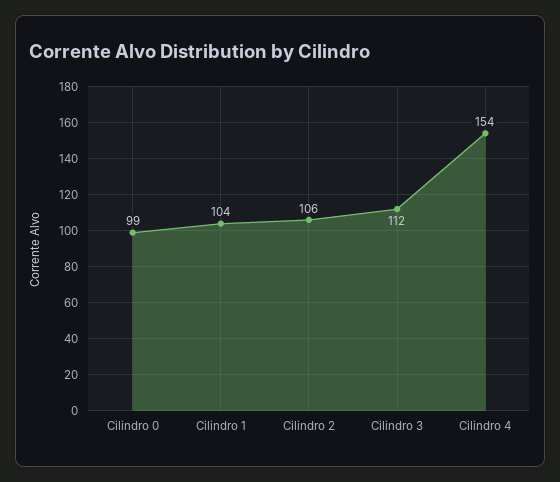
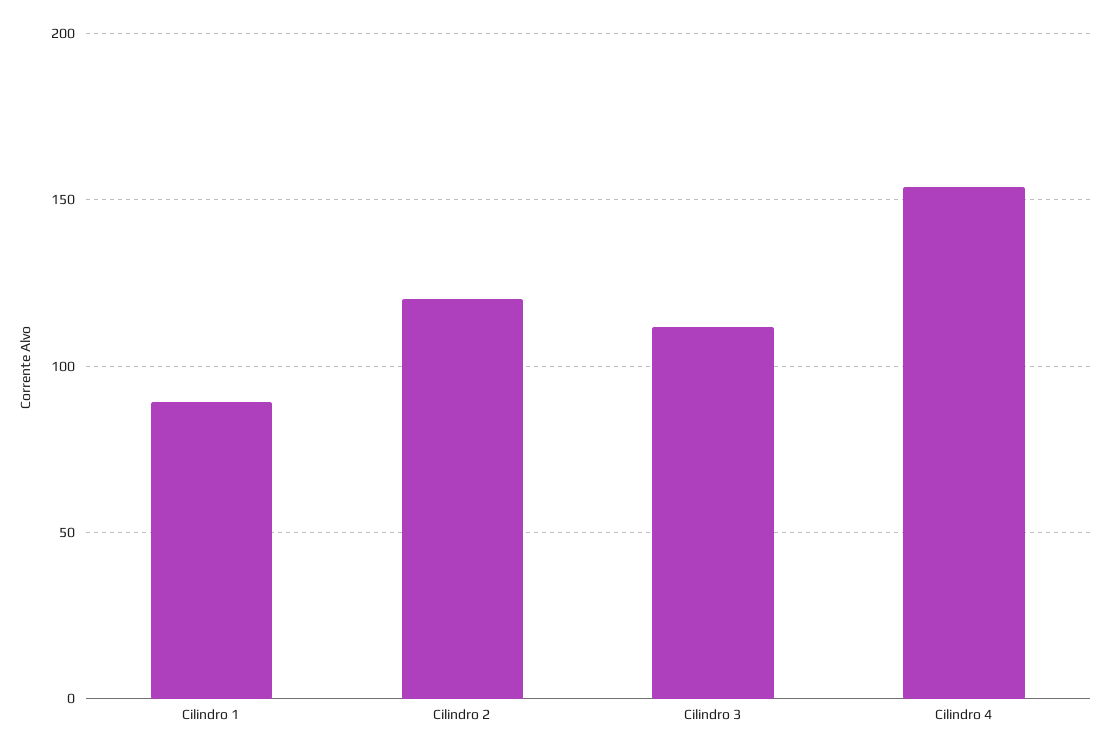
Cilindro 0: 99 -> none
Cilindro 1: 104 -> 90
Cilindro 2: 106 -> 120

